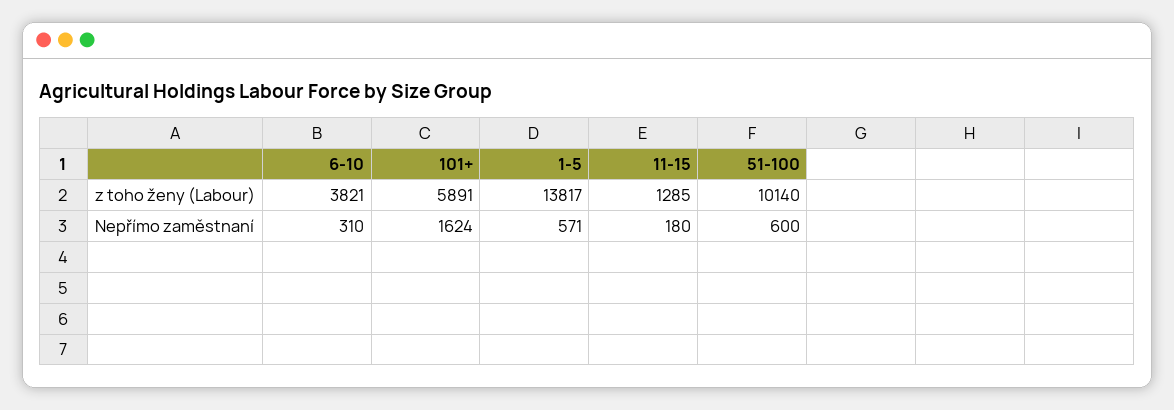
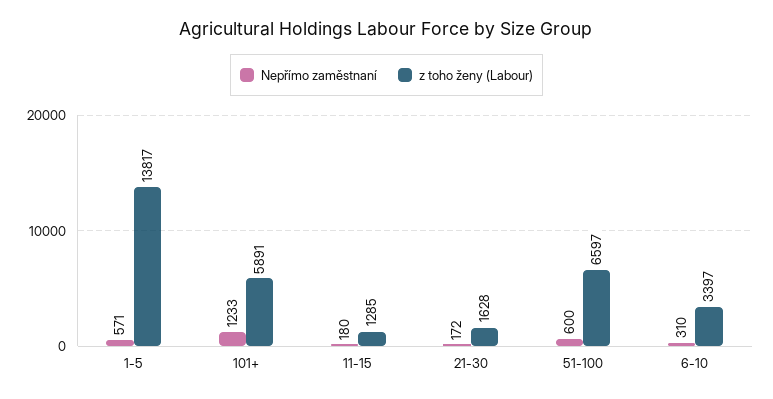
z toho ženy (Labour), 6-10: 3821 -> 3397
z toho ženy (Labour), 51-100: 10140 -> 6597
Nepřímo zaměstnaní, 101+: 1624 -> 1233
Nepřímo zaměstnaní, 21-30: none -> 172
z toho ženy (Labour), 21-30: none -> 1628

